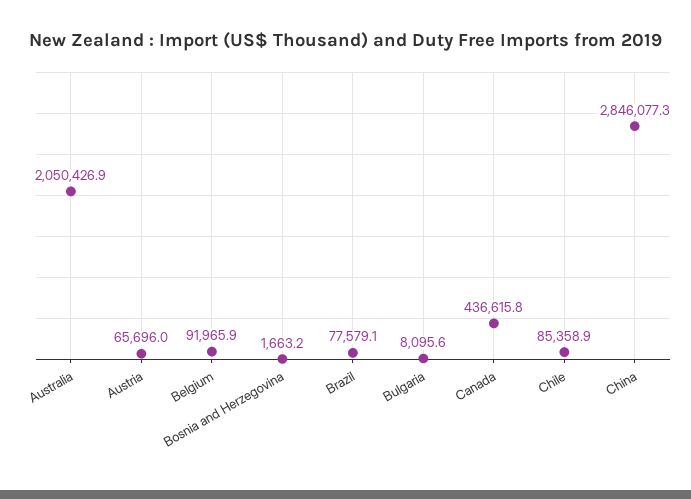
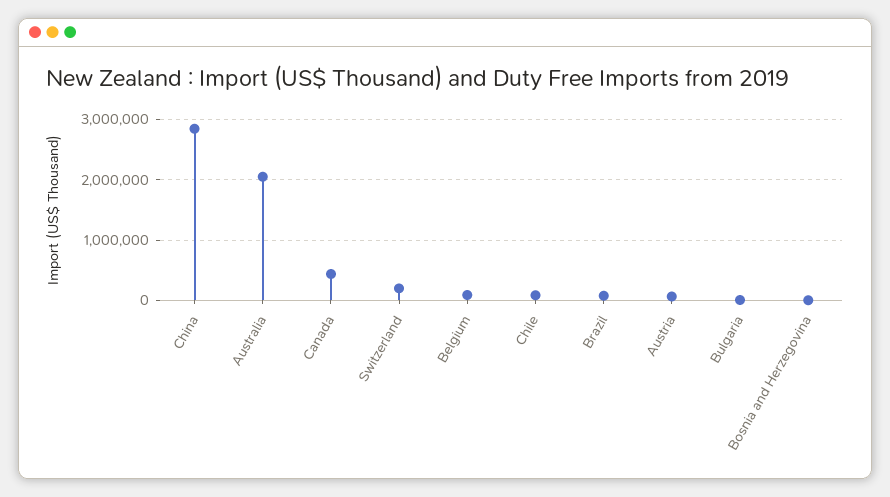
Switzerland: none -> 200000

